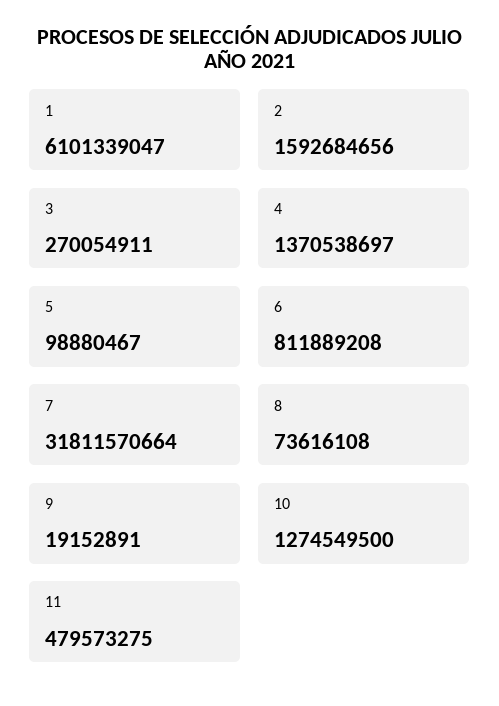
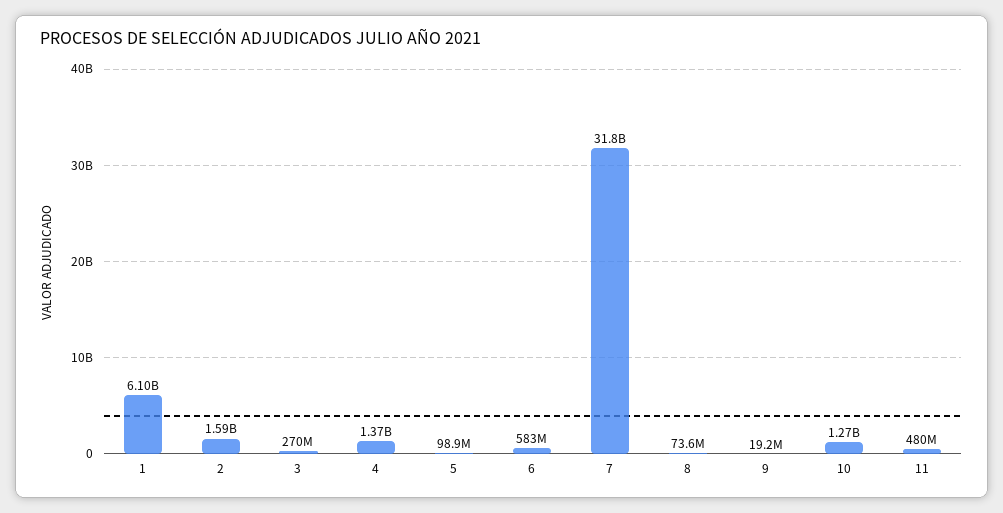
6: 811889208 -> 583000000

